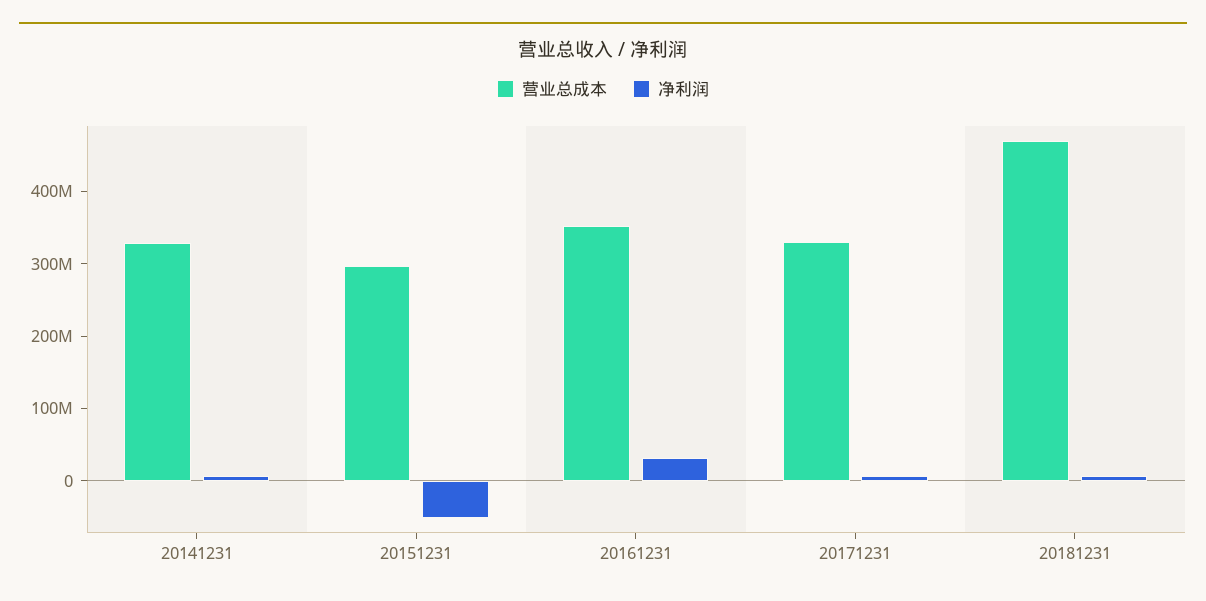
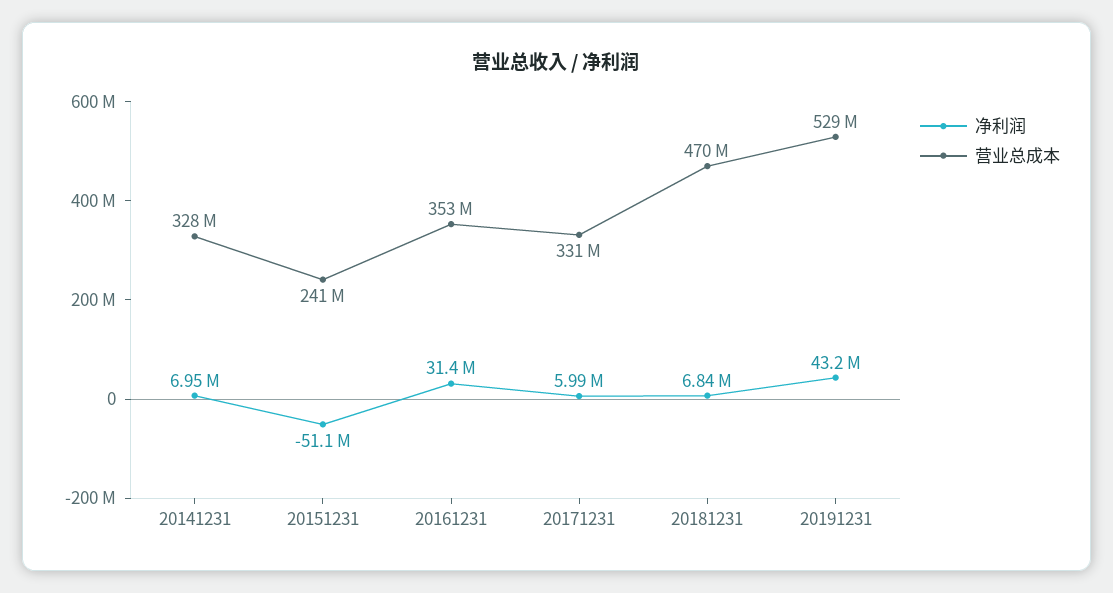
营业总成本, 20151231: 300000000 -> 241000000
净利润, 20191231: none -> 43200000
营业总成本, 20191231: none -> 529000000

